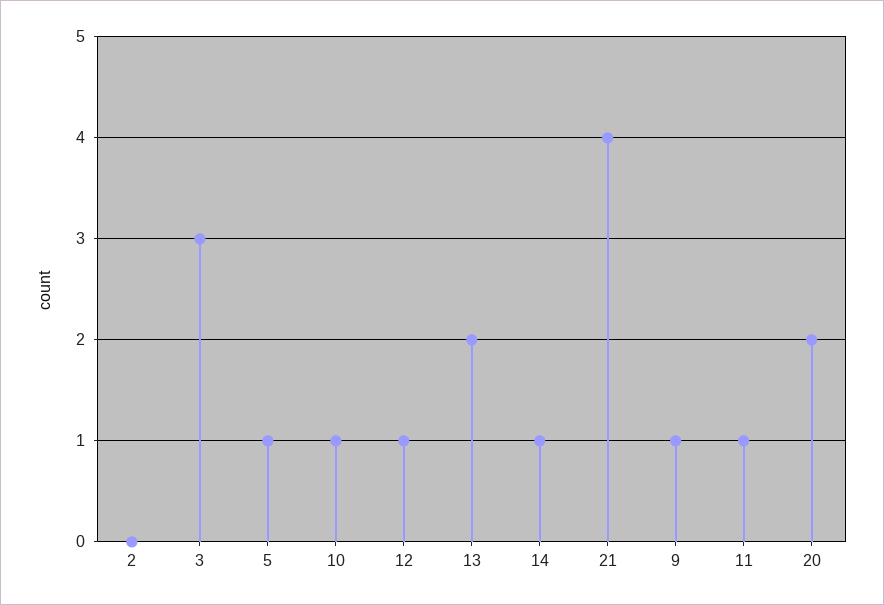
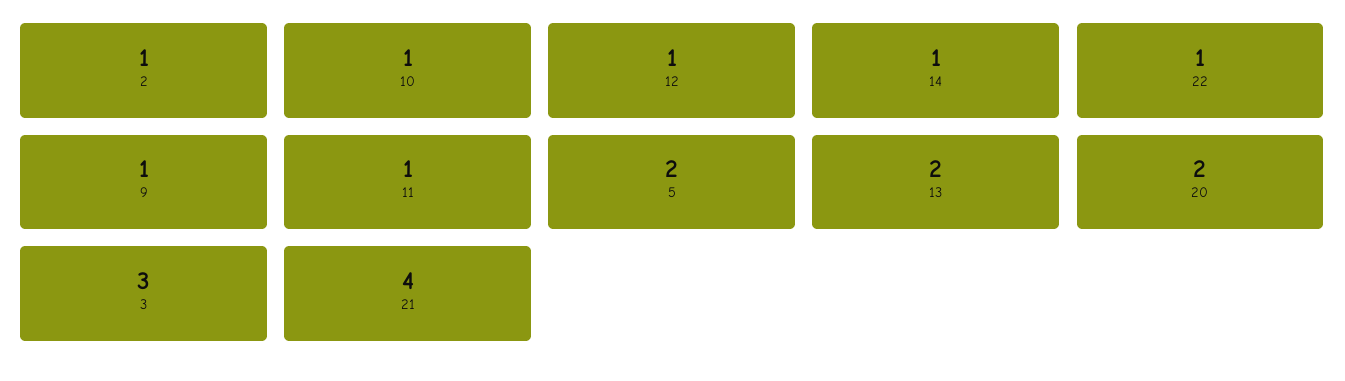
2: 0 -> 1
5: 1 -> 2
22: none -> 1

